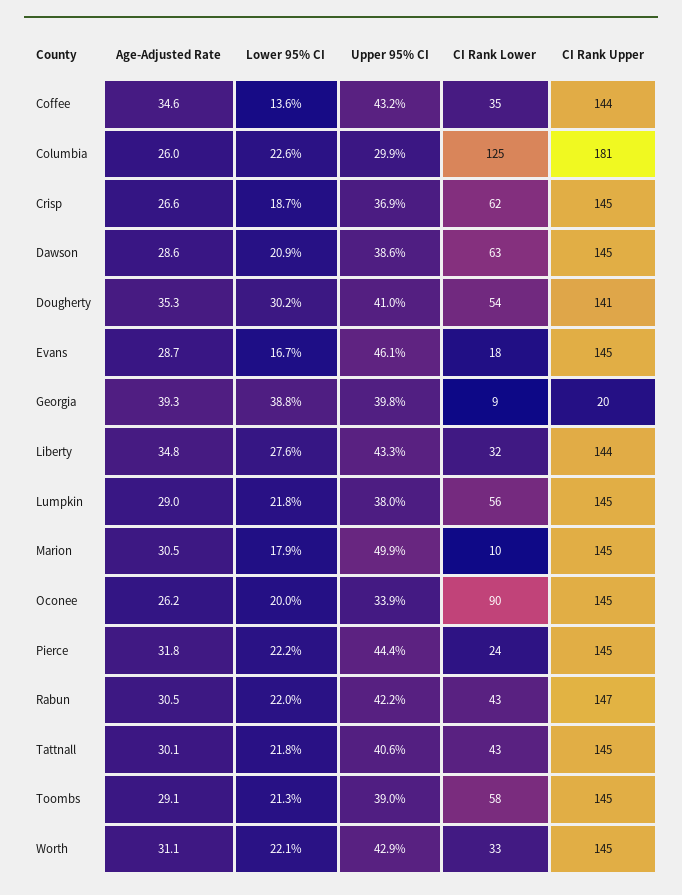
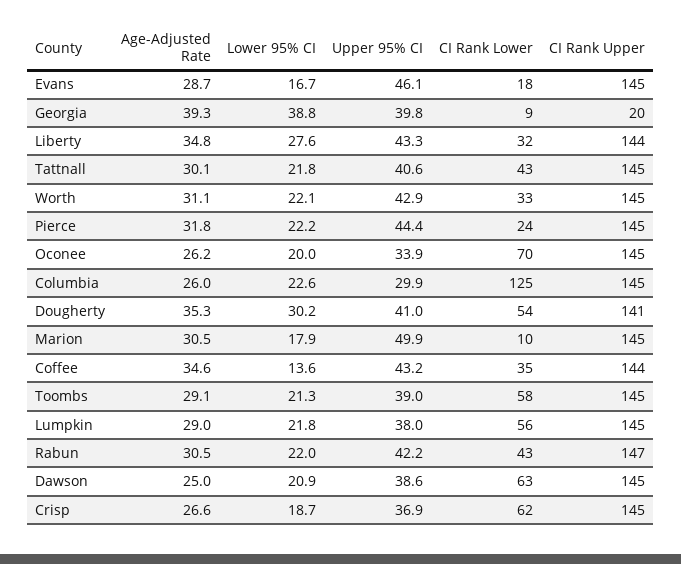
CI Rank Upper, Columbia: 181 -> 145
Age-Adjusted Rate, Dawson: 28.6 -> 25
CI Rank Lower, Oconee: 90 -> 70

